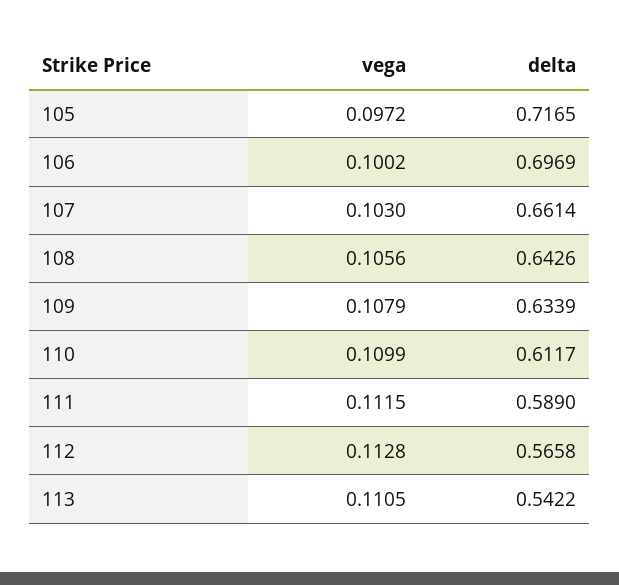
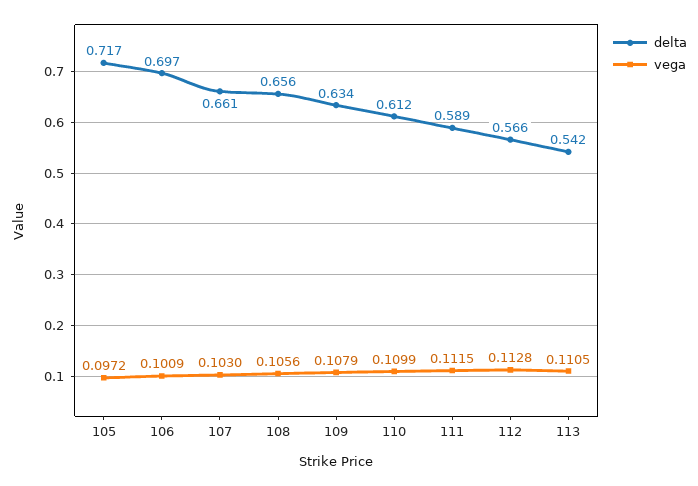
vega, 106: 0.1002 -> 0.1009
delta, 108: 0.6426 -> 0.656

